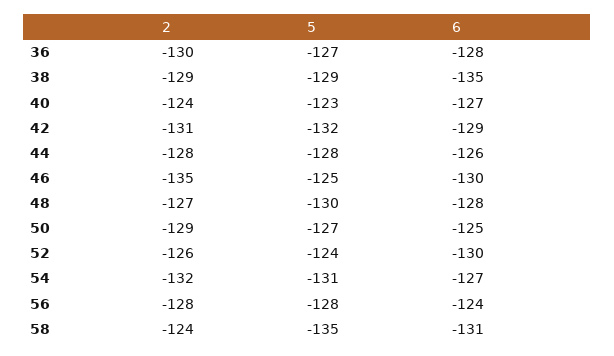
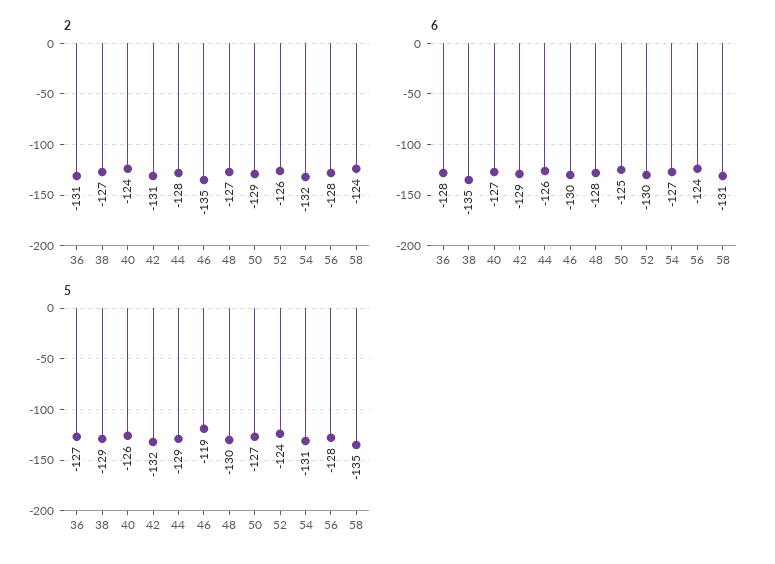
2, 36: -130 -> -131
2, 38: -129 -> -127
5, 40: -123 -> -126
5, 44: -128 -> -129
5, 46: -125 -> -119

